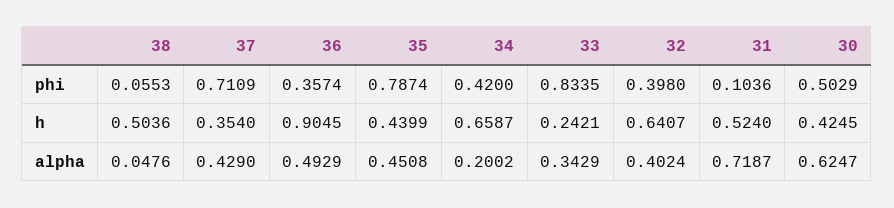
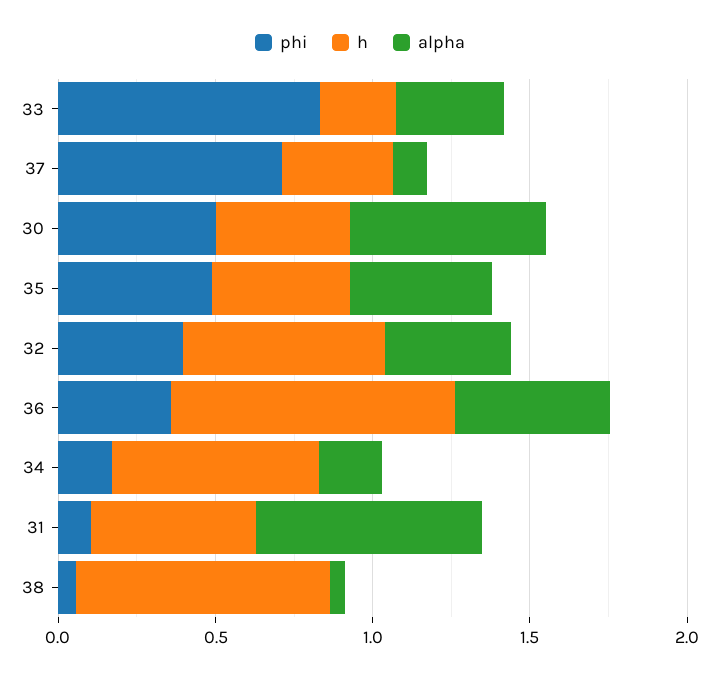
phi, 35: 0.7874 -> 0.5
phi, 34: 0.42 -> 0.2
h, 38: 0.5036 -> 0.8
alpha, 37: 0.429 -> 0.1

